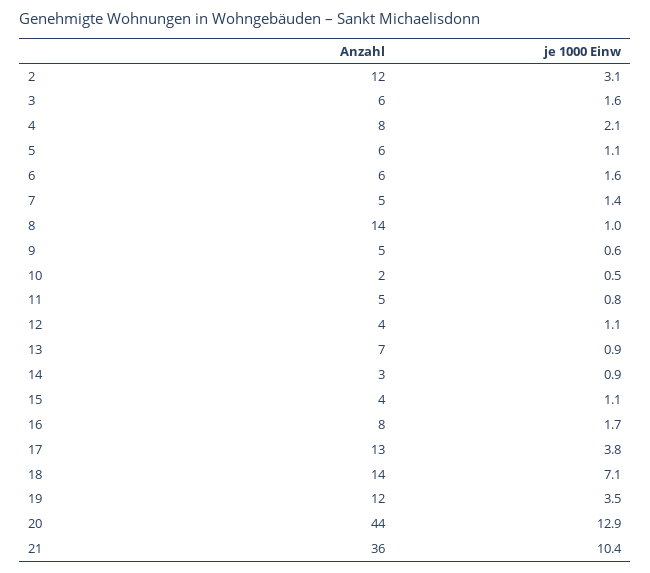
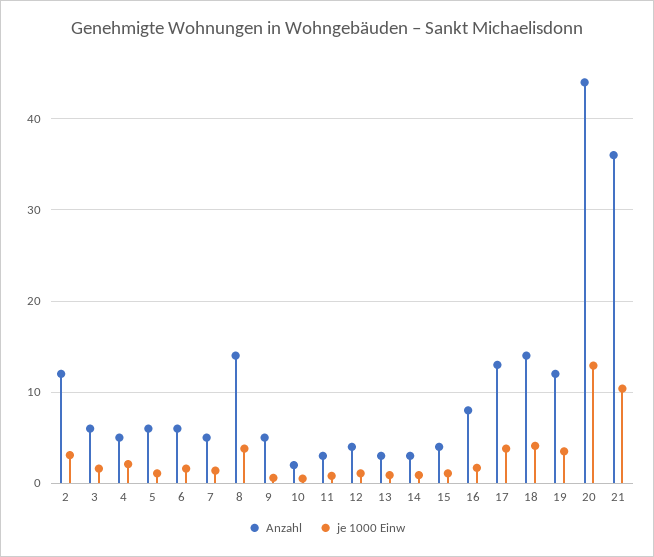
Anzahl, 4: 8 -> 5
je 1000 Einw, 8: 1 -> 4
Anzahl, 11: 5 -> 3
Anzahl, 13: 7 -> 3
je 1000 Einw, 18: 7.1 -> 4

